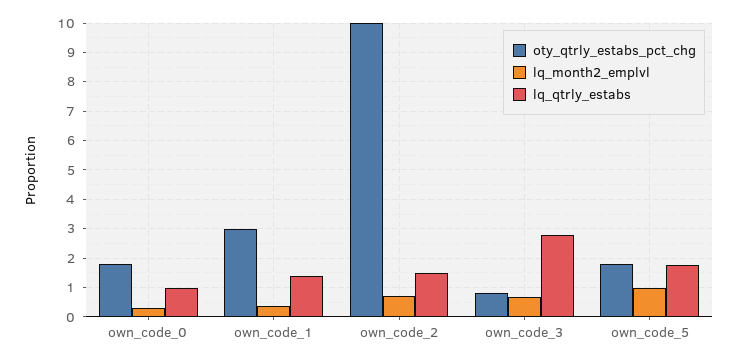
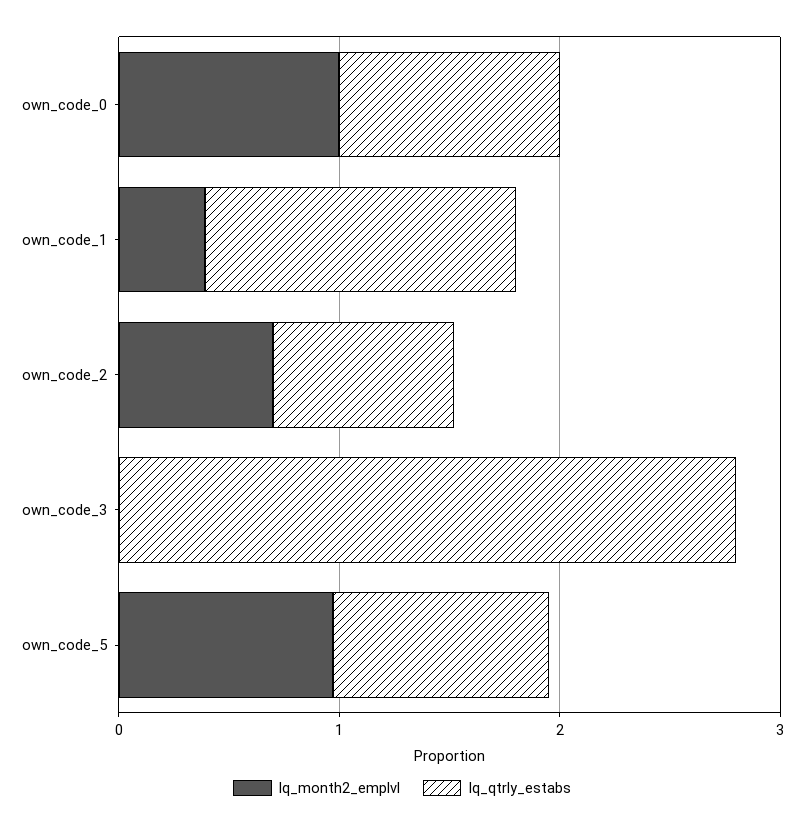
oty_qtrly_estabs_pct_chg, own_code_0: 1.75 -> none
lq_month2_emplvl, own_code_0: 0.25 -> 1
oty_qtrly_estabs_pct_chg, own_code_1: 3 -> none
oty_qtrly_estabs_pct_chg, own_code_2: 10 -> none
lq_qtrly_estabs, own_code_2: 1.5 -> 0.8
oty_qtrly_estabs_pct_chg, own_code_3: 0.75 -> none
lq_month2_emplvl, own_code_3: 0.75 -> 0
oty_qtrly_estabs_pct_chg, own_code_5: 1.75 -> none
lq_qtrly_estabs, own_code_5: 1.75 -> 1

